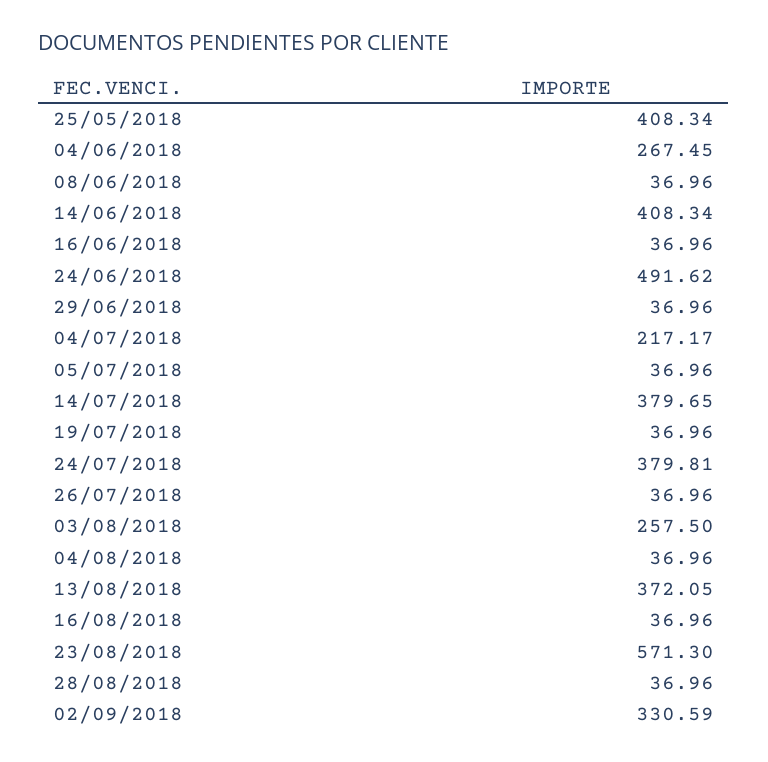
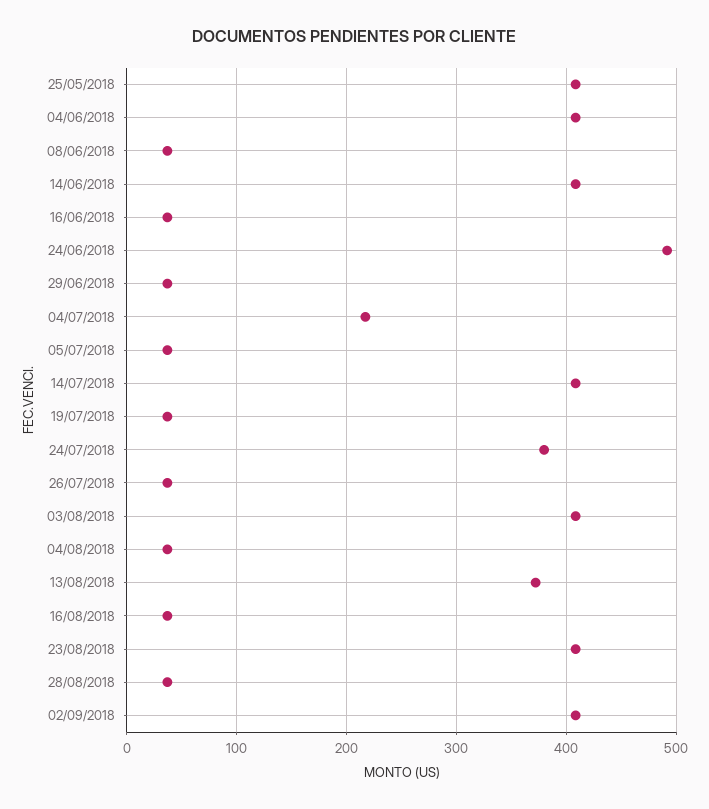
04/06/2018: 267.45 -> 410
14/07/2018: 379.65 -> 410
03/08/2018: 257.5 -> 410
23/08/2018: 571.3 -> 410
02/09/2018: 330.59 -> 410

